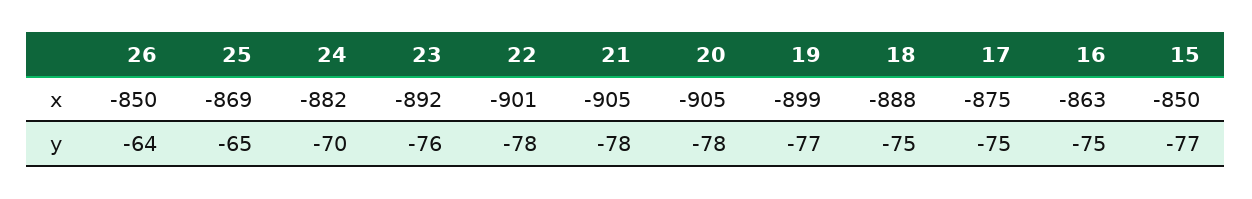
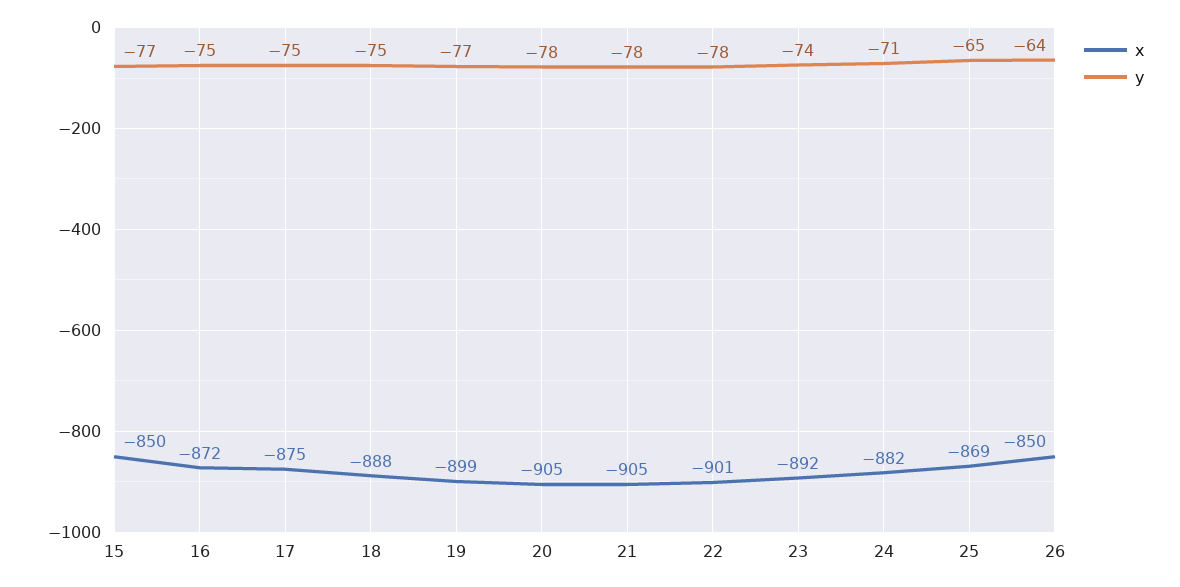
x, 16: -863 -> -872
y, 24: -70 -> -71
y, 23: -76 -> -74

